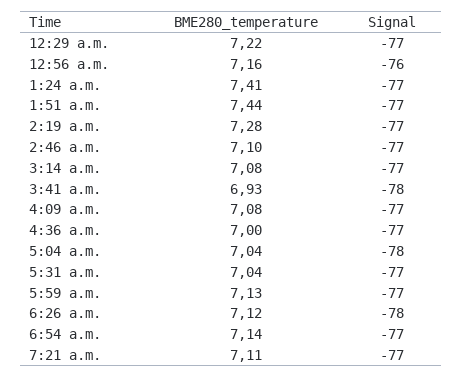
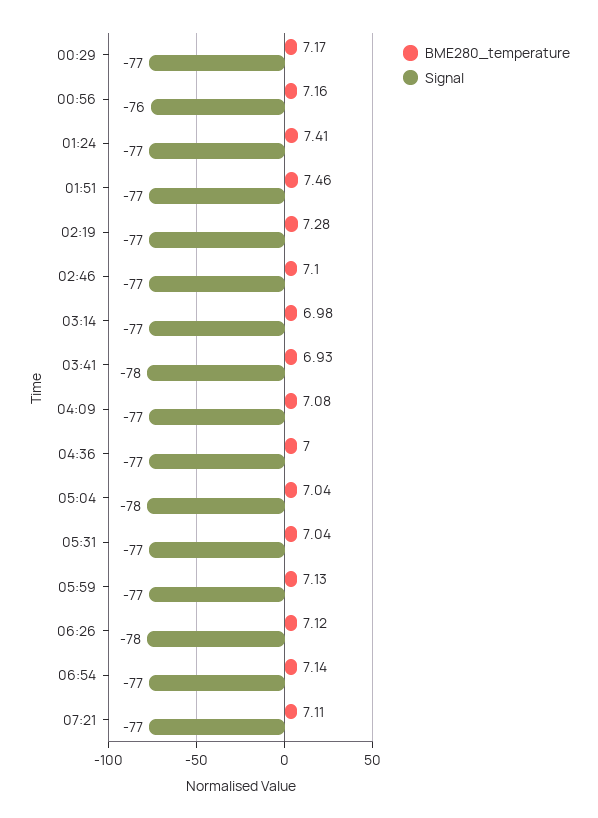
BME280_temperature, 12:29 a.m.: 7.22 -> 7.17
BME280_temperature, 1:51 a.m.: 7.44 -> 7.46
BME280_temperature, 3:14 a.m.: 7.08 -> 6.98

